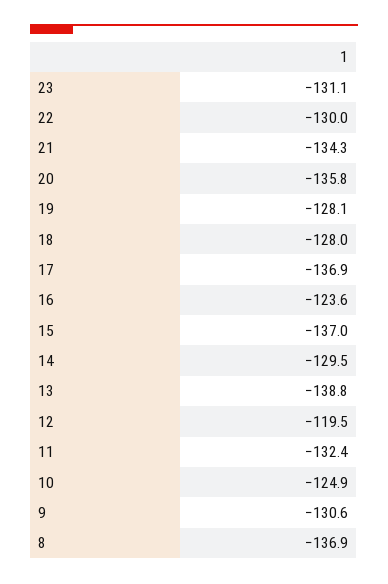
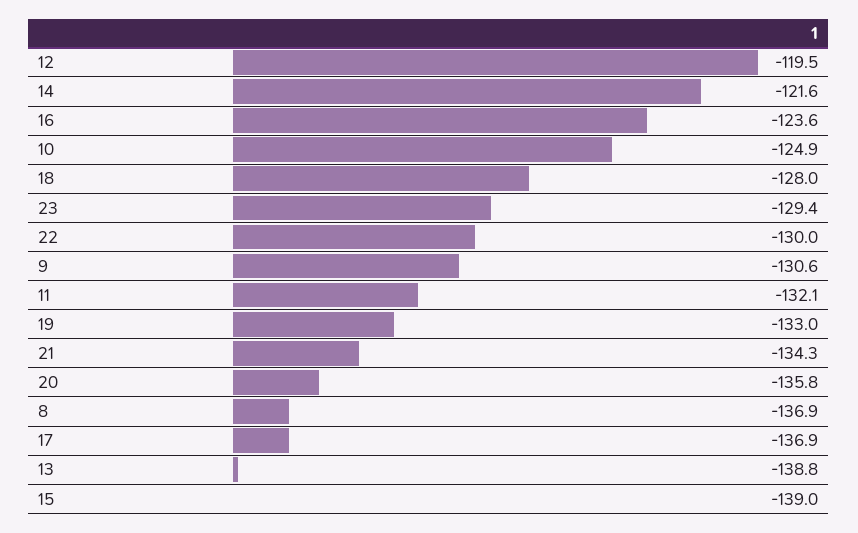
23: -131.1 -> -129.4
19: -128.1 -> -133
15: -137 -> -139
14: -129.5 -> -121.6
11: -132.4 -> -132.1

